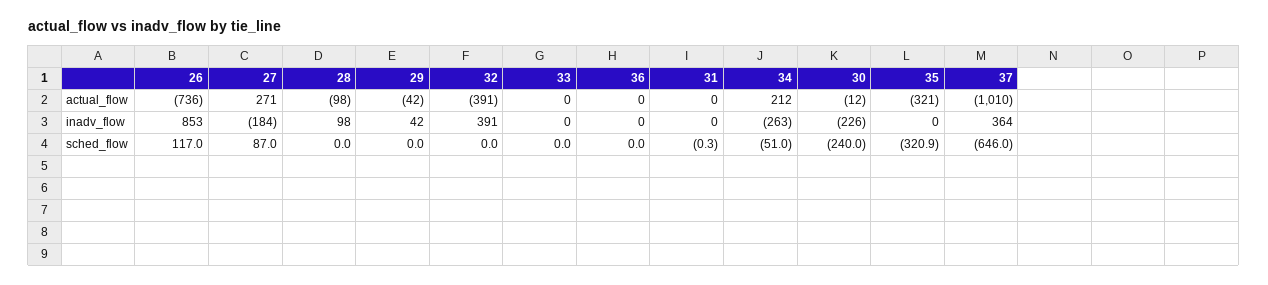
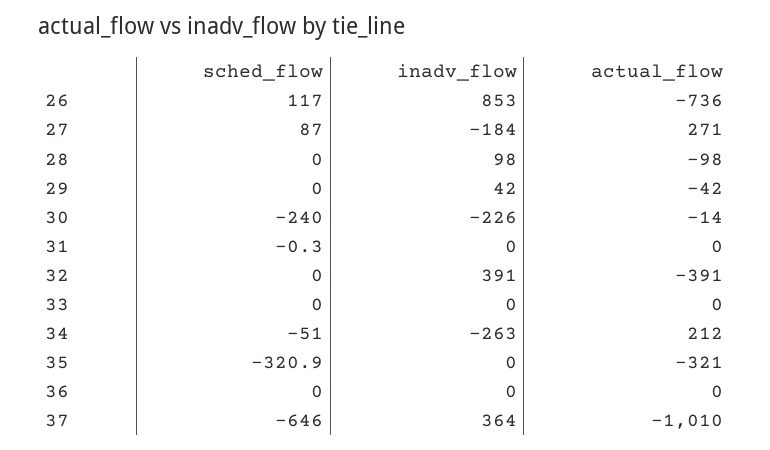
30, actual_flow: -12 -> -14

